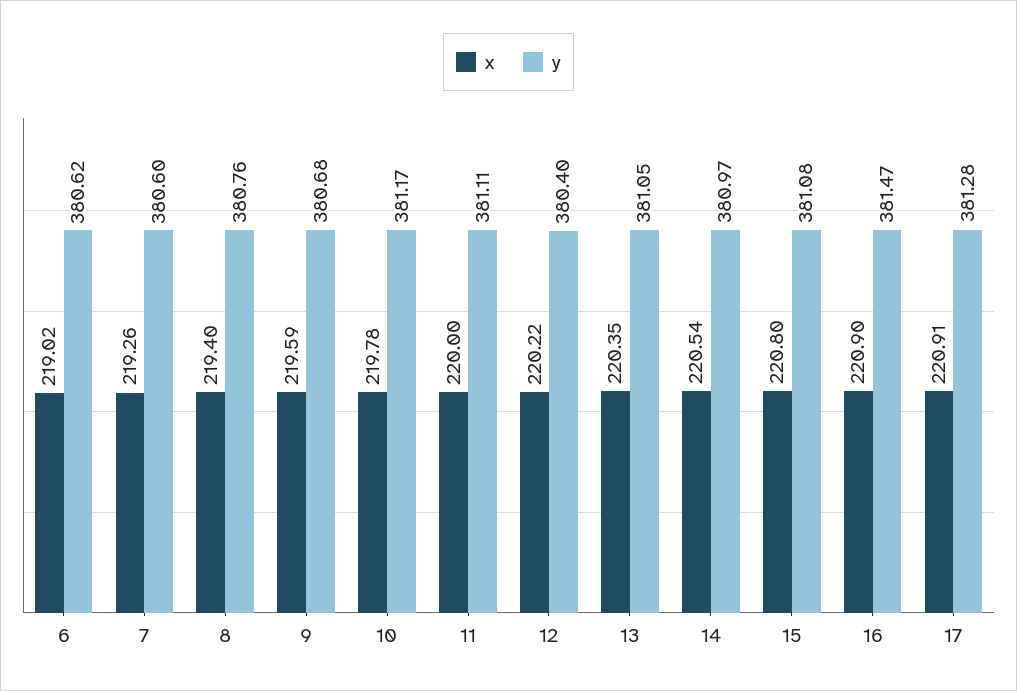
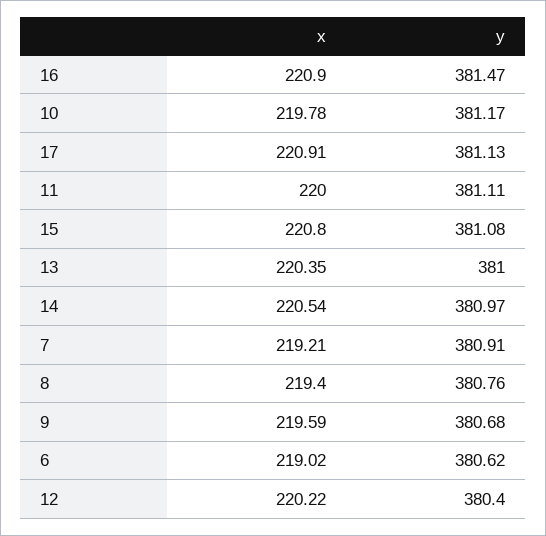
x, 7: 219.26 -> 219.21
y, 7: 380.6 -> 380.91
y, 13: 381.05 -> 381
y, 17: 381.28 -> 381.13

